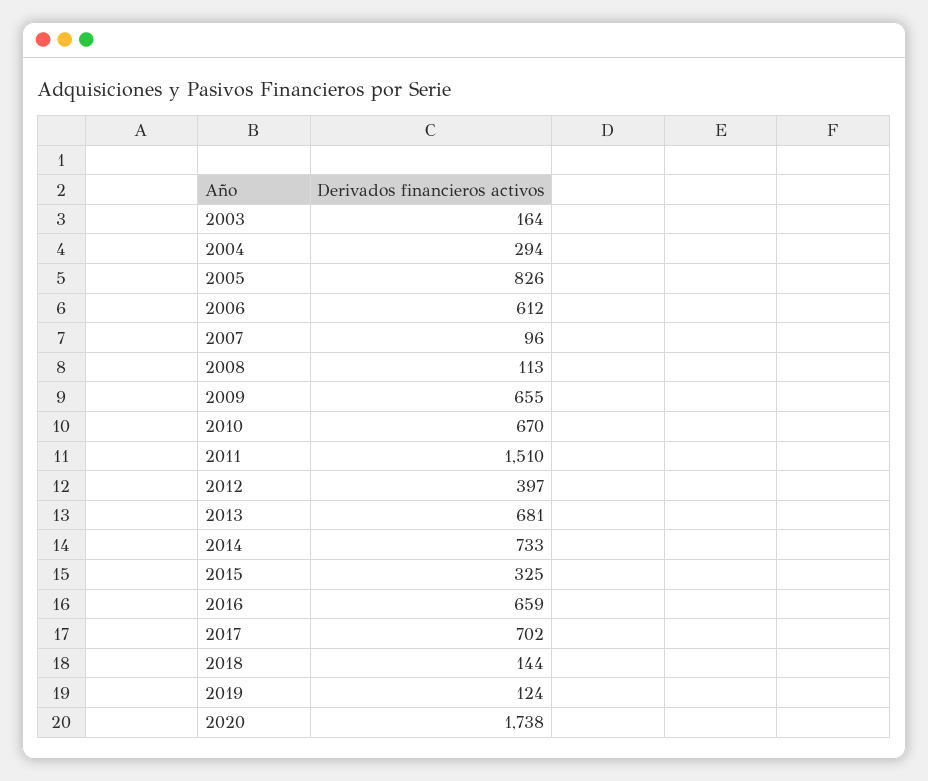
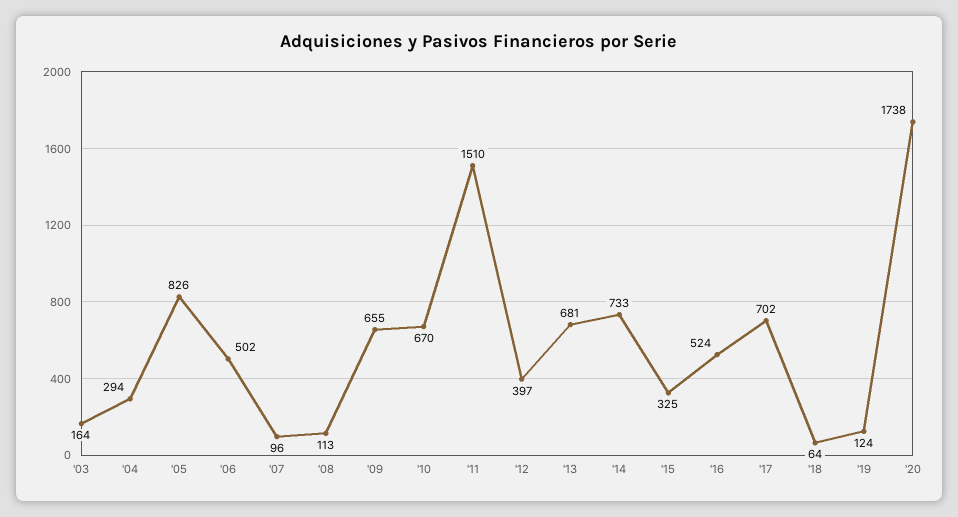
2006: 612 -> 502
2016: 659 -> 524
2018: 144 -> 64

